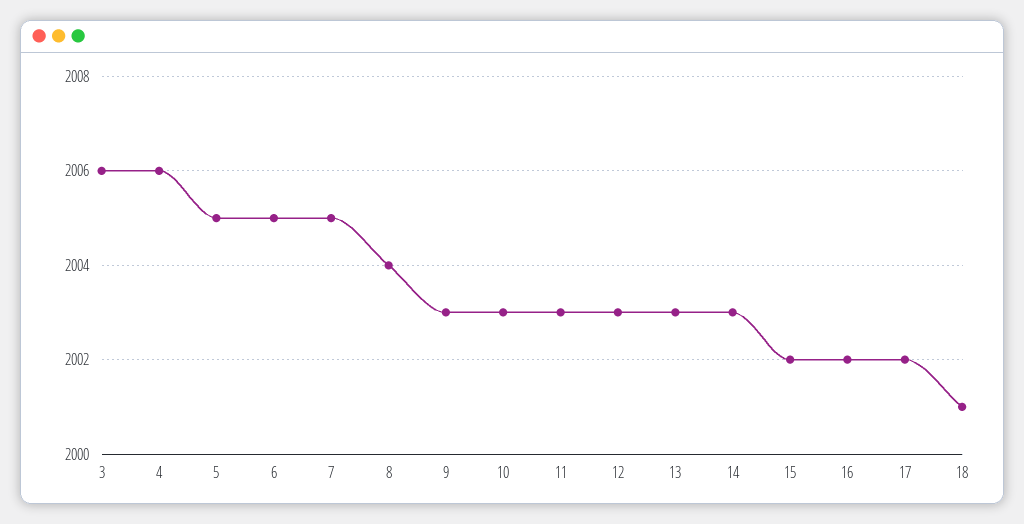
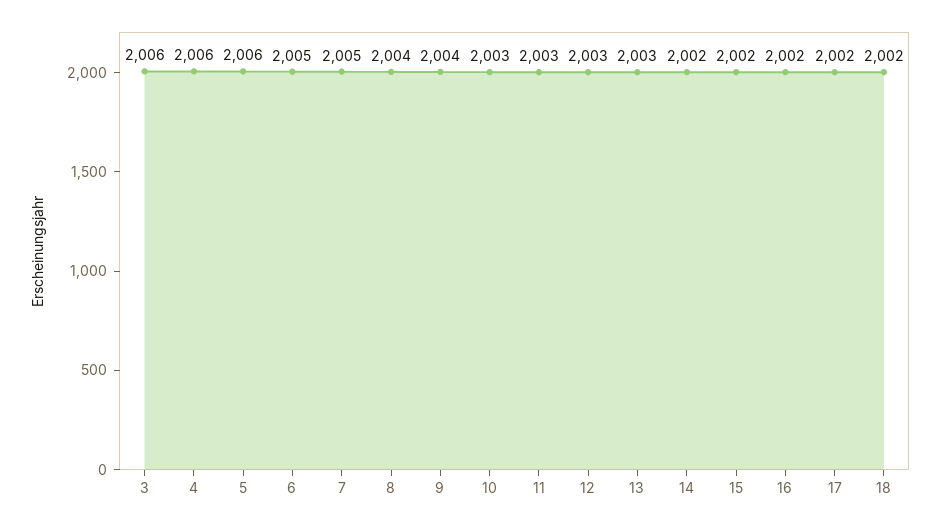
5: 2005 -> 2006
9: 2003 -> 2004
14: 2003 -> 2002
18: 2001 -> 2002

